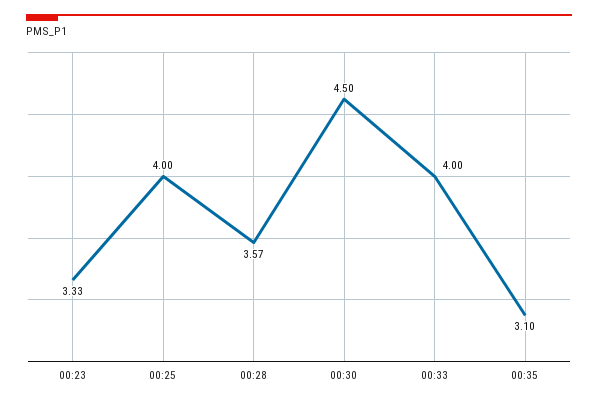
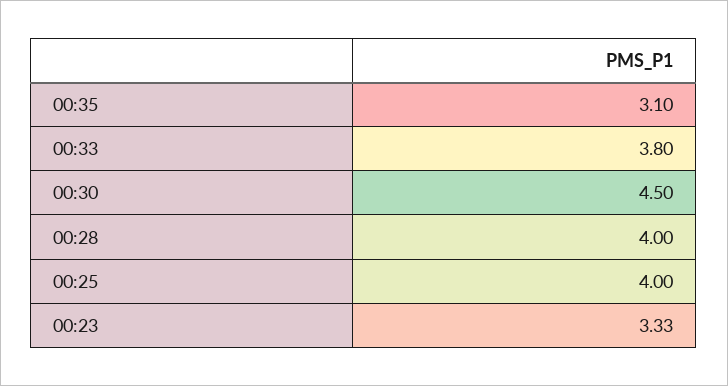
00:28: 3.57 -> 4
00:33: 4 -> 3.8

